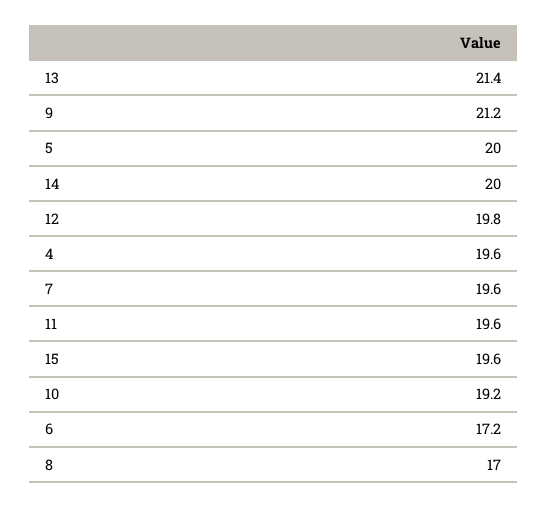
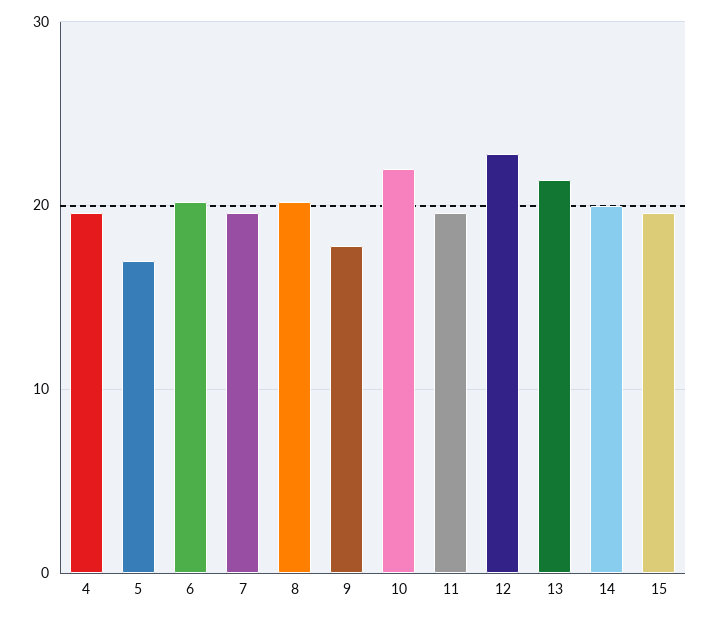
9: 21.2 -> 18
5: 20 -> 17
12: 19.8 -> 23
10: 19.2 -> 22
6: 17.2 -> 20
8: 17 -> 20

